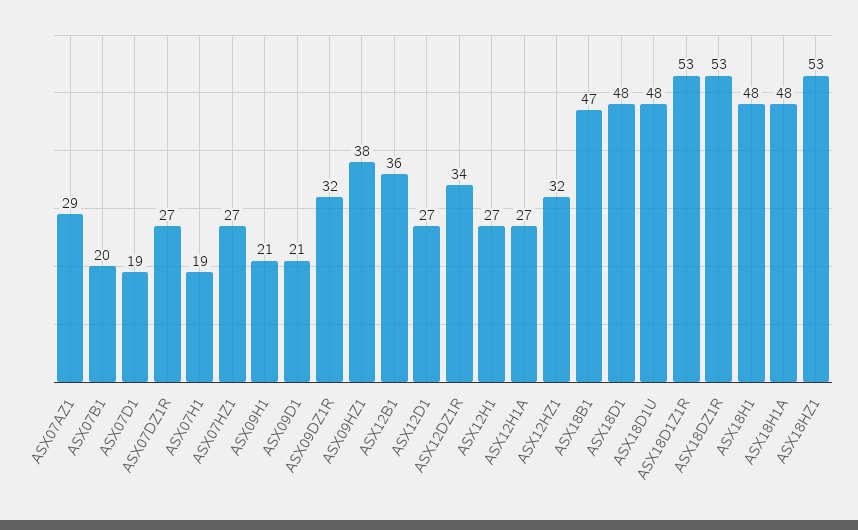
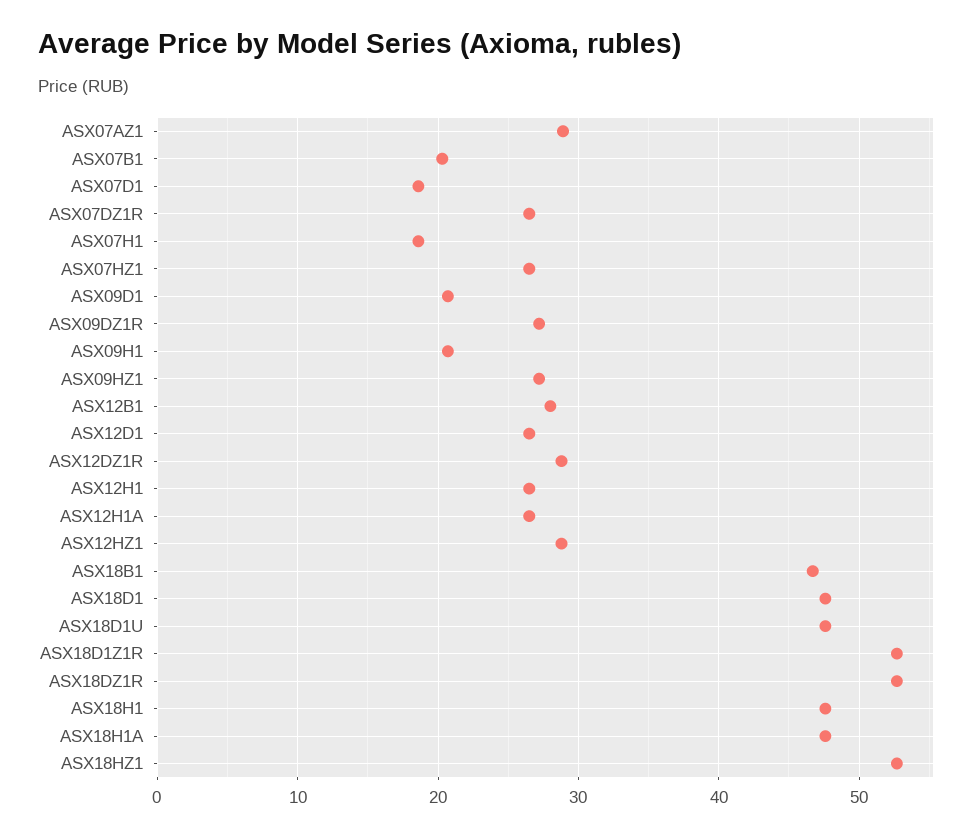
ASX09DZ1R: 32 -> 27
ASX09HZ1: 38 -> 27
ASX12B1: 36 -> 28
ASX12DZ1R: 34 -> 29
ASX12HZ1: 32 -> 29

